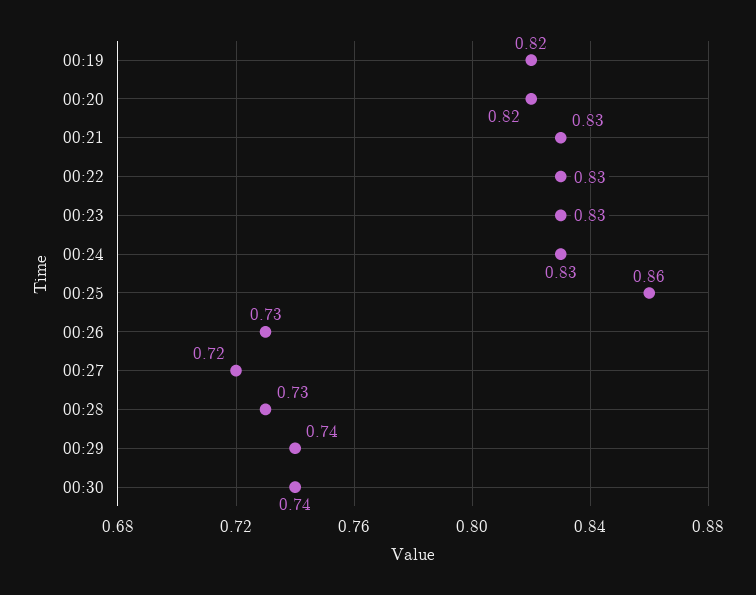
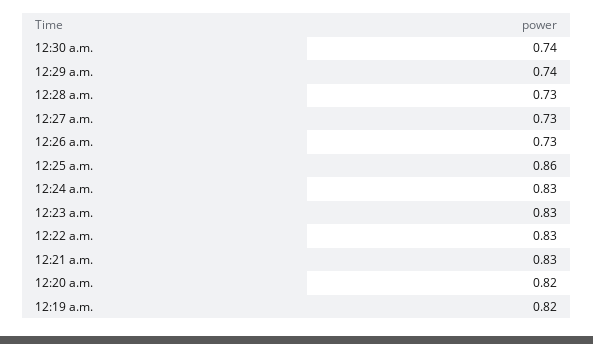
00:27: 0.72 -> 0.73

